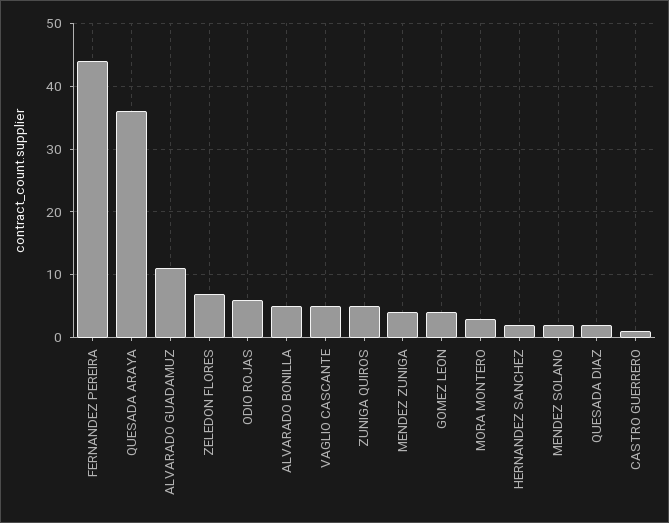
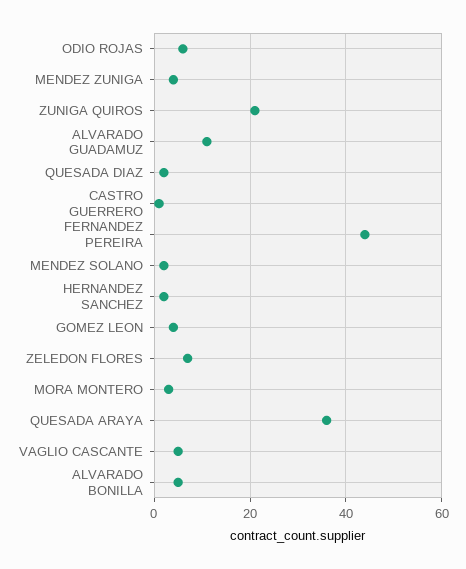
ZUNIGA QUIROS: 5 -> 20

